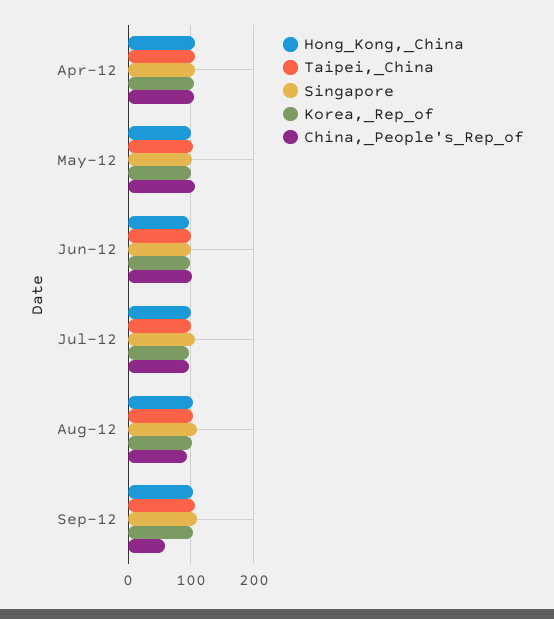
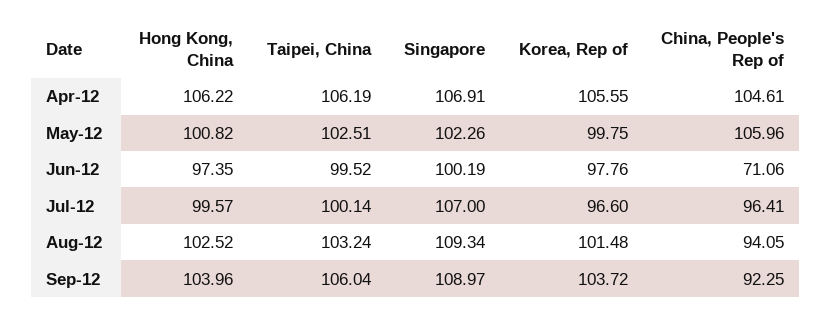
China,_People's_Rep_of, Jun-12: 100 -> 71.06
China,_People's_Rep_of, Sep-12: 60 -> 92.25

